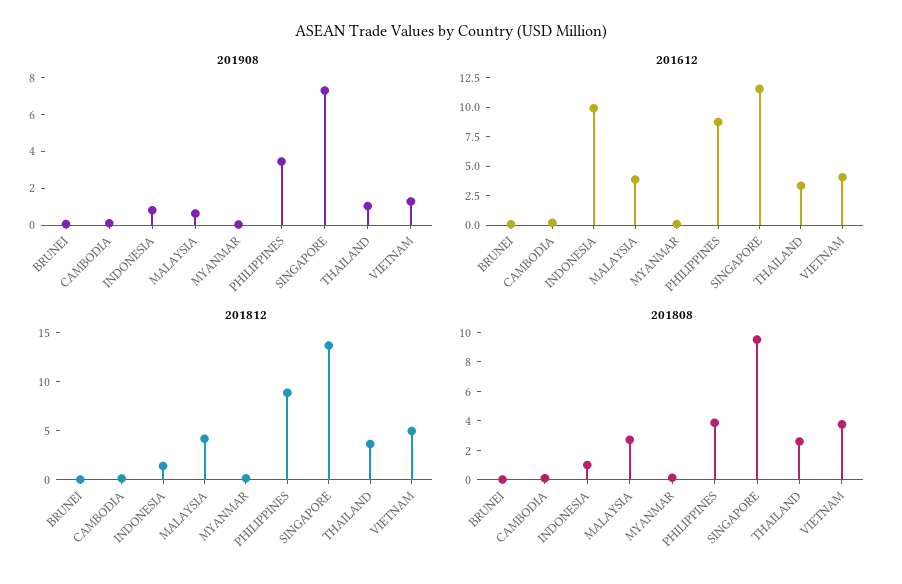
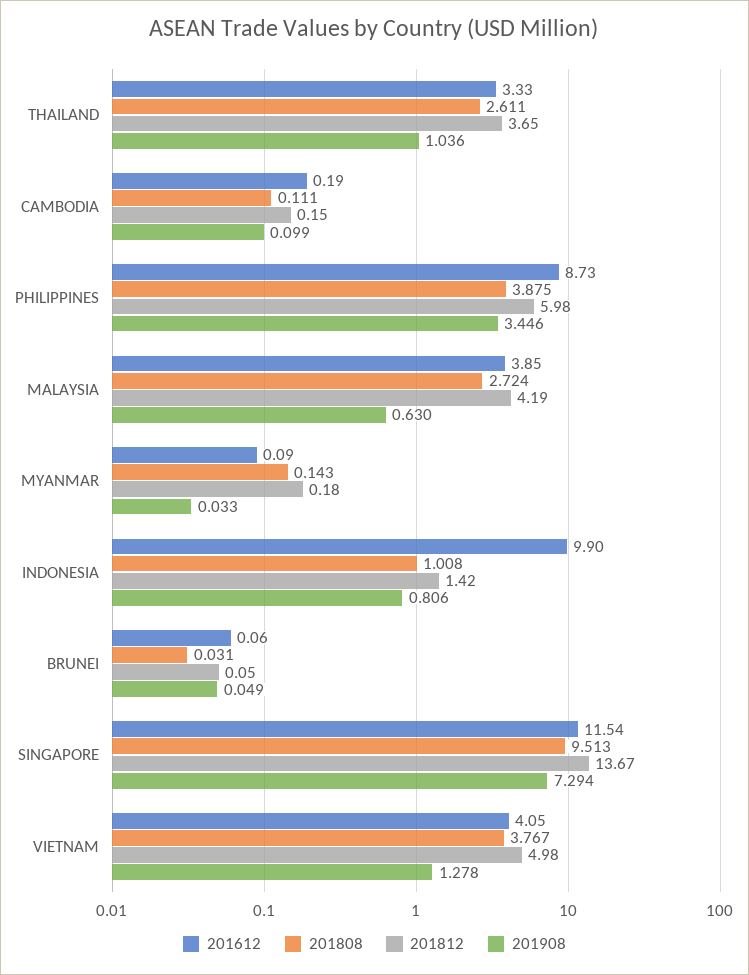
201812, PHILIPPINES: 9 -> 5.98

